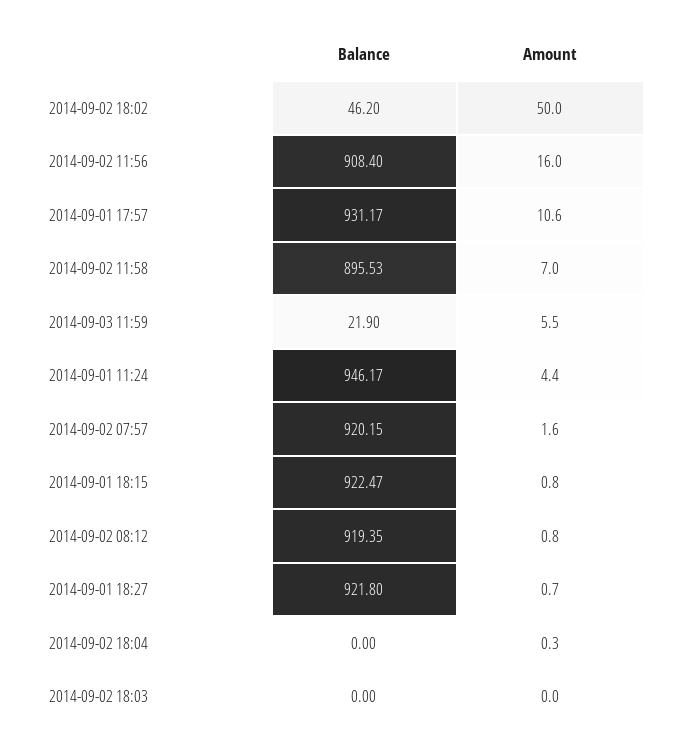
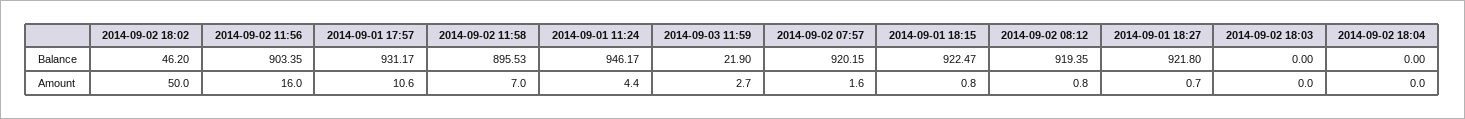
Balance, 2014-09-02 11:56: 908.4 -> 903.35
Amount, 2014-09-03 11:59: 5.5 -> 2.7
Amount, 2014-09-02 18:04: 0.3 -> 0

